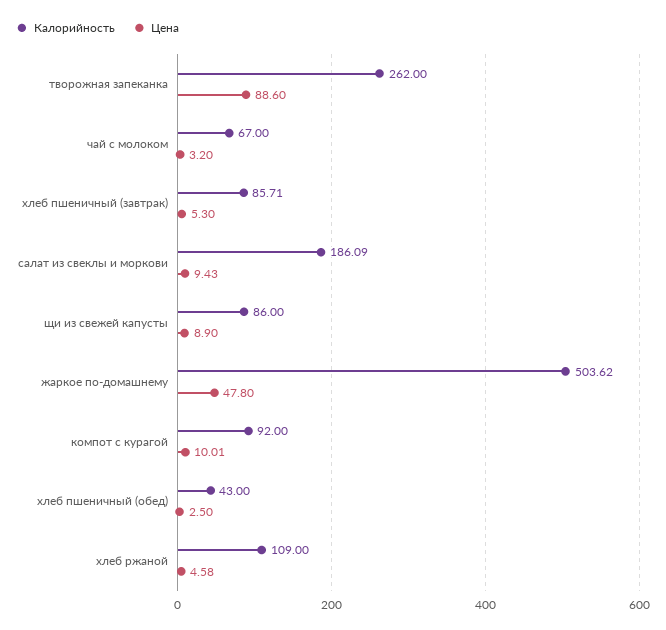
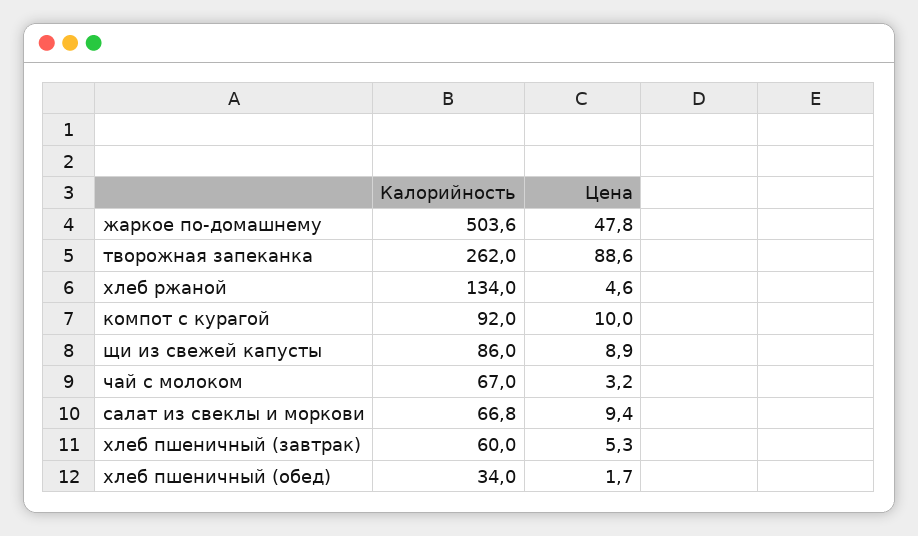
Калорийность, хлеб пшеничный (завтрак): 85.71 -> 60
Калорийность, салат из свеклы и моркови: 186.09 -> 66.8
Калорийность, хлеб пшеничный (обед): 43 -> 34
Цена, хлеб пшеничный (обед): 2.5 -> 1.7
Калорийность, хлеб ржаной: 109 -> 134

